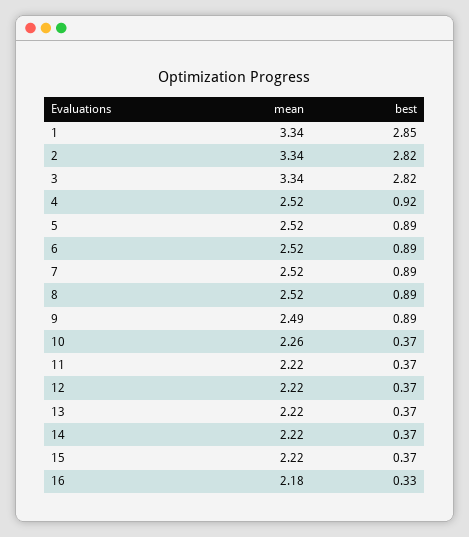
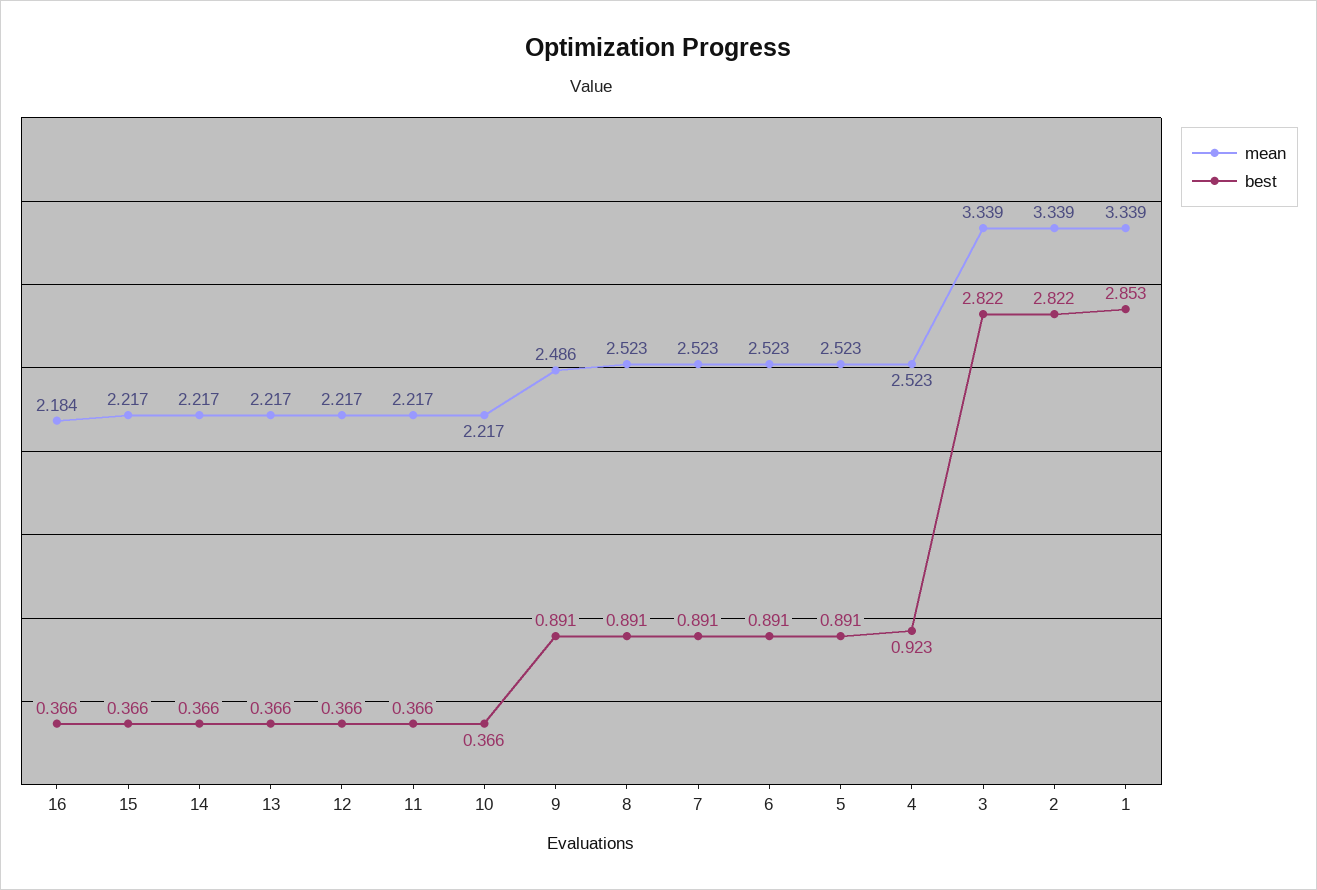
mean, 10: 2.26 -> 2.217
best, 16: 0.33 -> 0.366

